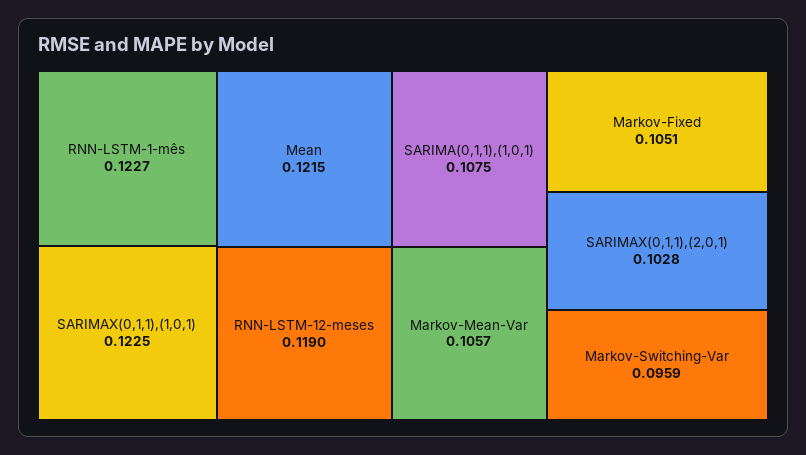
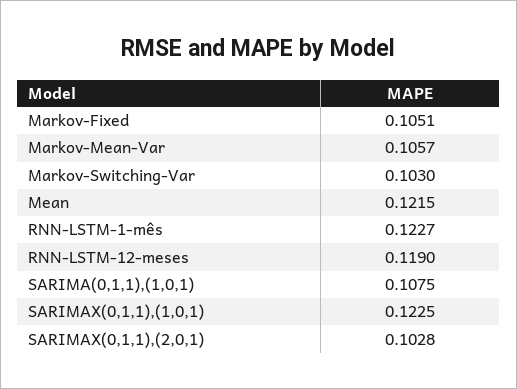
Markov-Switching-Var: 0.0959 -> 0.103

